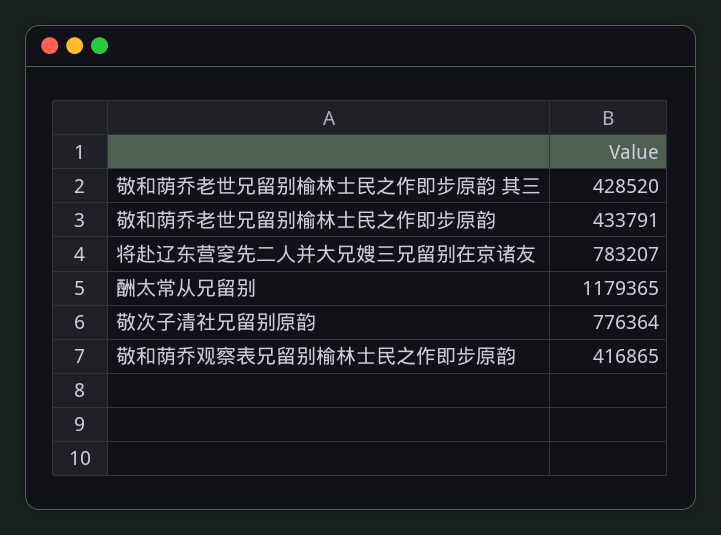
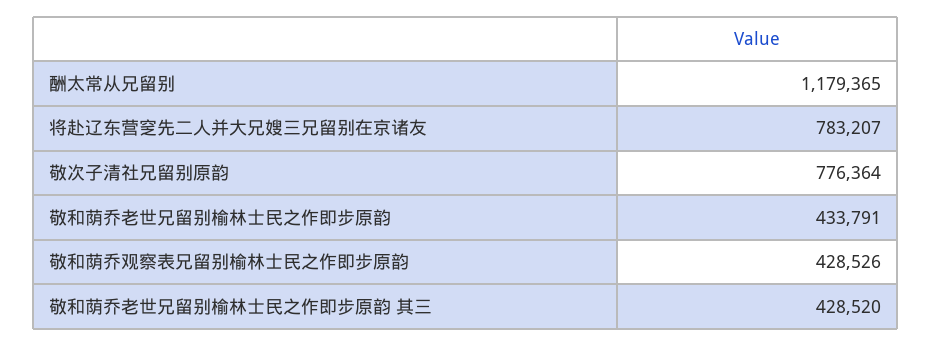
敬和荫乔观察表兄留别榆林士民之作即步原韵: 416865 -> 428526

